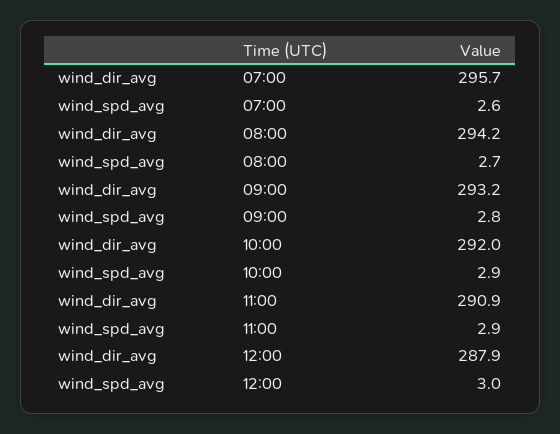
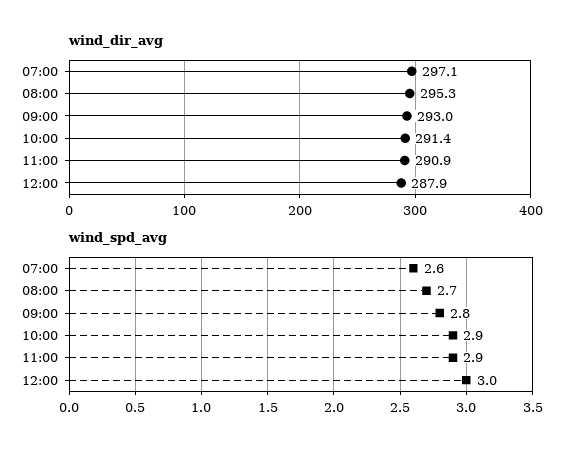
wind_dir_avg, 07:00: 295.7 -> 297.1
wind_dir_avg, 08:00: 294.2 -> 295.3
wind_dir_avg, 09:00: 293.2 -> 293
wind_dir_avg, 10:00: 292 -> 291.4

